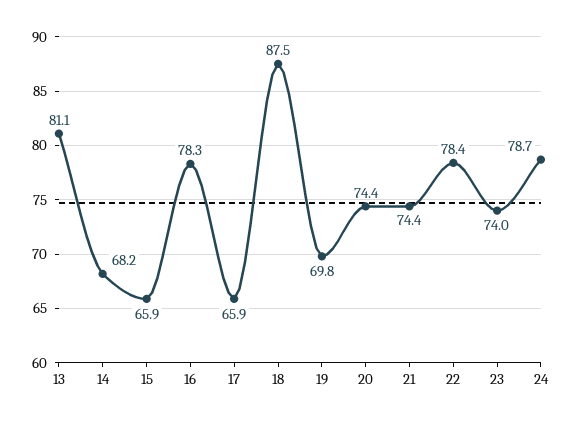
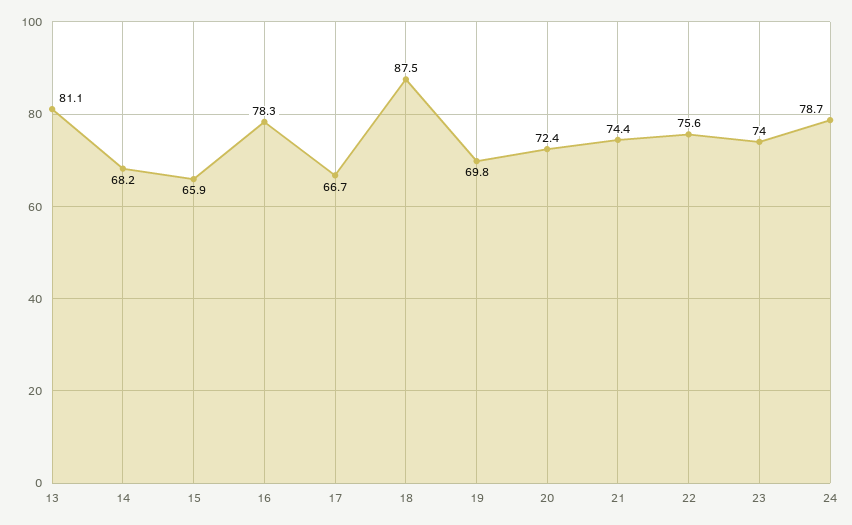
17: 65.9 -> 66.7
20: 74.4 -> 72.4
22: 78.4 -> 75.6

